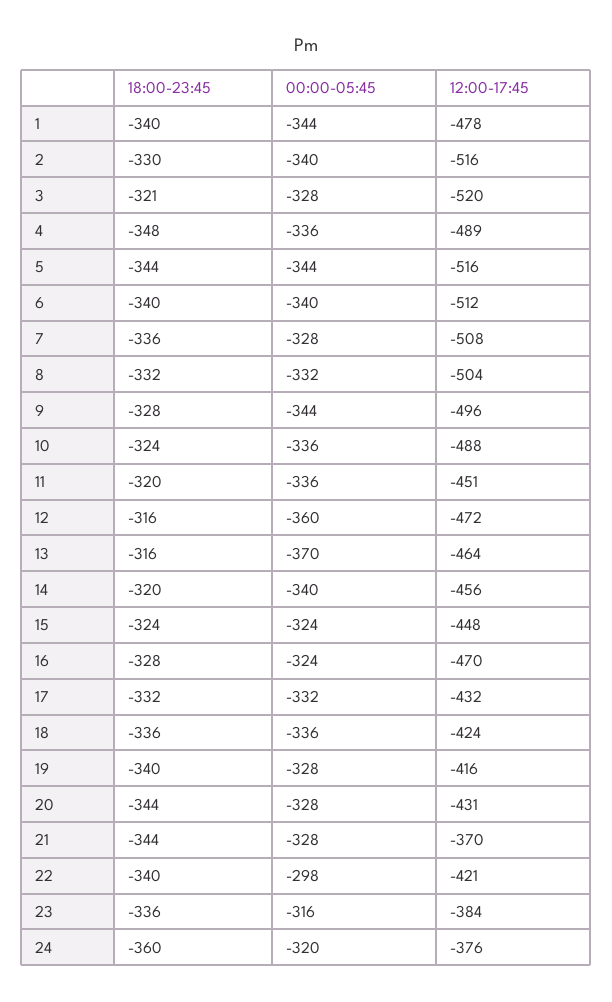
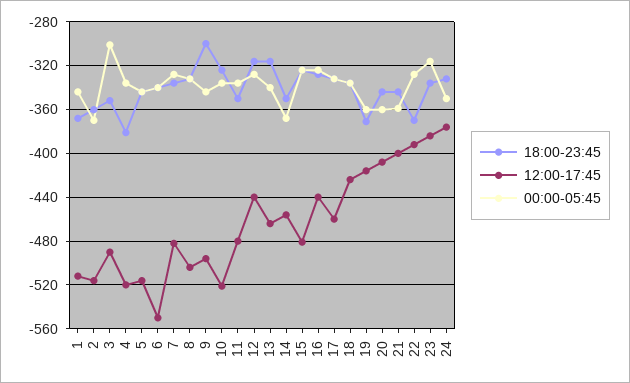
18:00-23:45, 1: -340 -> -370
12:00-17:45, 1: -478 -> -510
18:00-23:45, 2: -330 -> -360
00:00-05:45, 2: -340 -> -370
18:00-23:45, 3: -321 -> -350
00:00-05:45, 3: -328 -> -300
12:00-17:45, 3: -520 -> -490
18:00-23:45, 4: -348 -> -380
12:00-17:45, 4: -489 -> -520
12:00-17:45, 6: -512 -> -550
12:00-17:45, 7: -508 -> -480
18:00-23:45, 9: -328 -> -300
12:00-17:45, 10: -488 -> -520
18:00-23:45, 11: -320 -> -350
12:00-17:45, 11: -451 -> -480
00:00-05:45, 12: -360 -> -330
12:00-17:45, 12: -472 -> -440
00:00-05:45, 13: -370 -> -340
18:00-23:45, 14: -320 -> -350
00:00-05:45, 14: -340 -> -370
12:00-17:45, 15: -448 -> -480
12:00-17:45, 16: -470 -> -440
12:00-17:45, 17: -432 -> -460
18:00-23:45, 19: -340 -> -370
00:00-05:45, 19: -328 -> -360
00:00-05:45, 20: -328 -> -360
12:00-17:45, 20: -431 -> -410
00:00-05:45, 21: -328 -> -360
12:00-17:45, 21: -370 -> -400
18:00-23:45, 22: -340 -> -370
00:00-05:45, 22: -298 -> -330
12:00-17:45, 22: -421 -> -390
18:00-23:45, 24: -360 -> -330
00:00-05:45, 24: -320 -> -350

